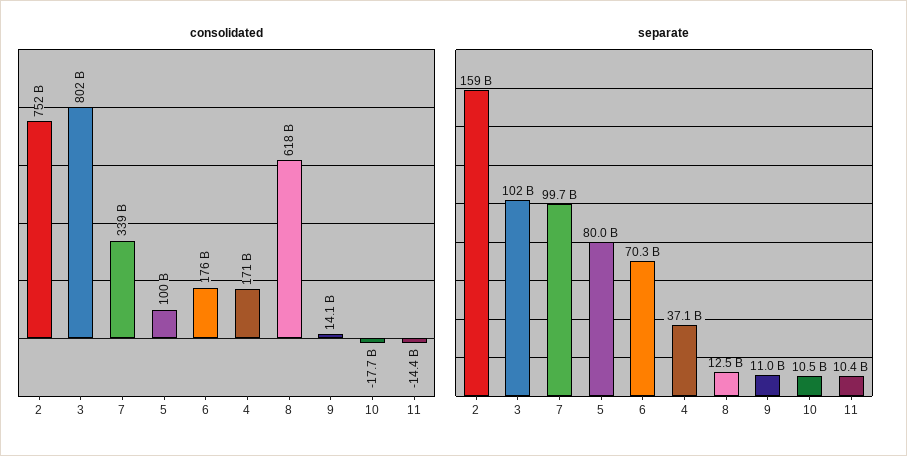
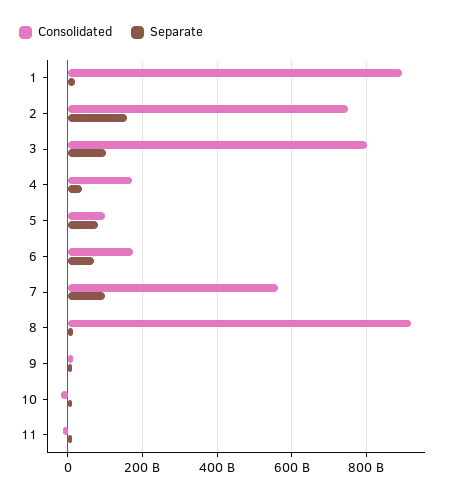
consolidated, 7: 339000000000 -> 560000000000
consolidated, 8: 618000000000 -> 920000000000
consolidated, 1: none -> 900000000000
separate, 1: none -> 20000000000

